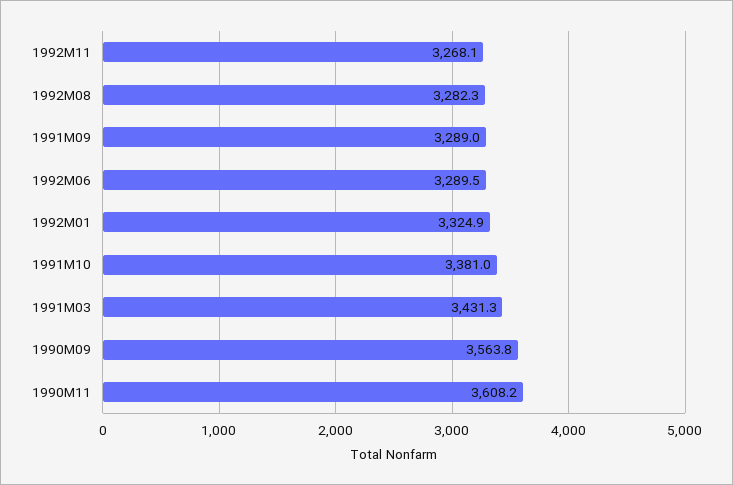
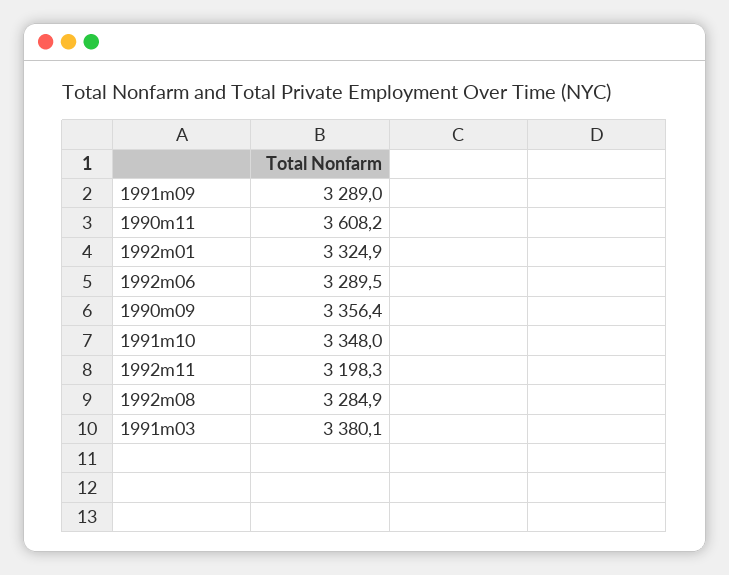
1992M11: 3268.1 -> 3198.3
1992M08: 3282.3 -> 3284.9
1991M10: 3381 -> 3348
1991M03: 3431.3 -> 3380.1
1990M09: 3563.8 -> 3356.4

